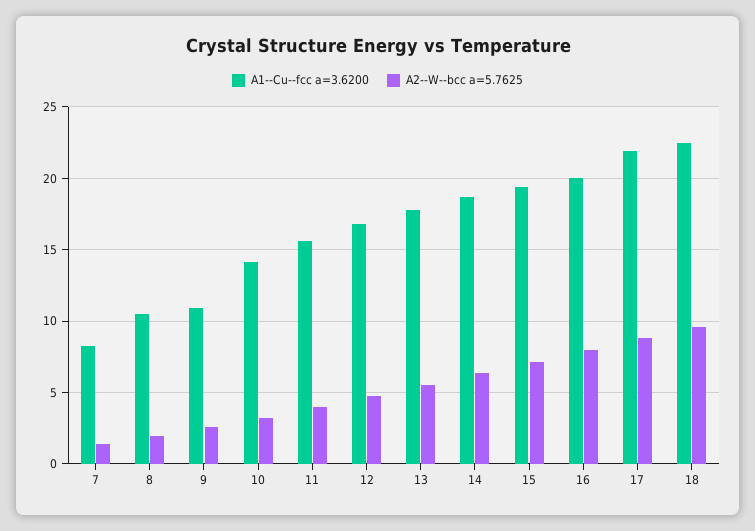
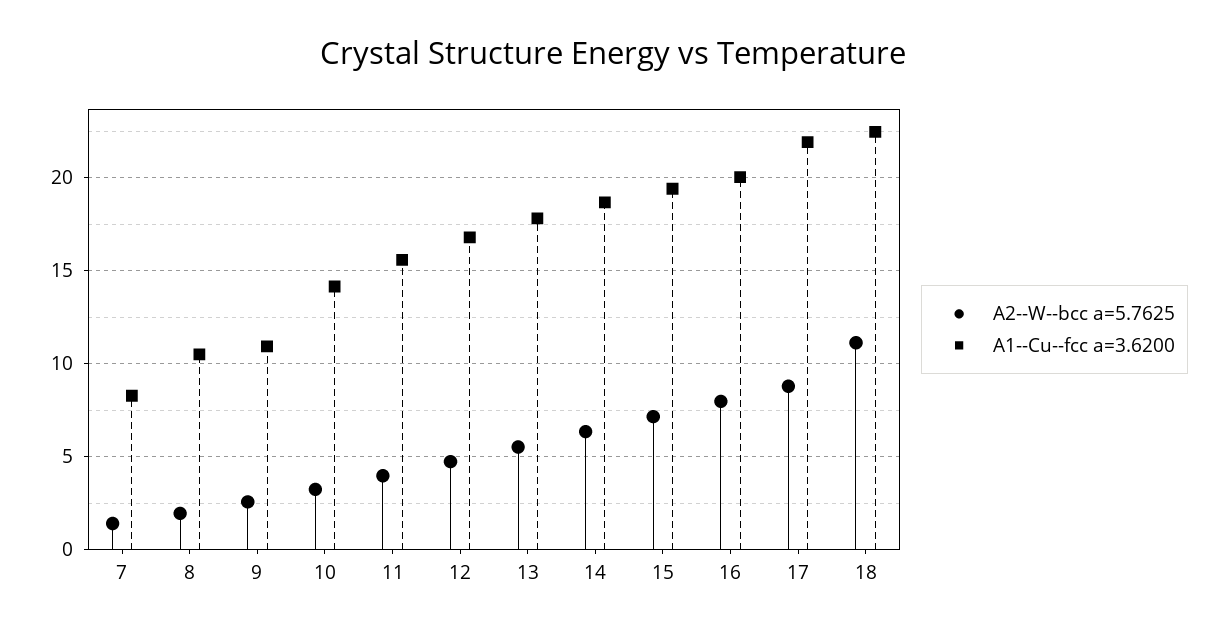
A2--W--bcc a=5.7625, 18: 9.5 -> 11

